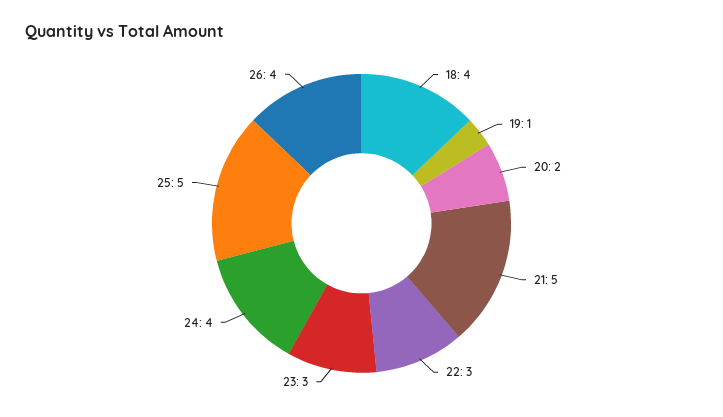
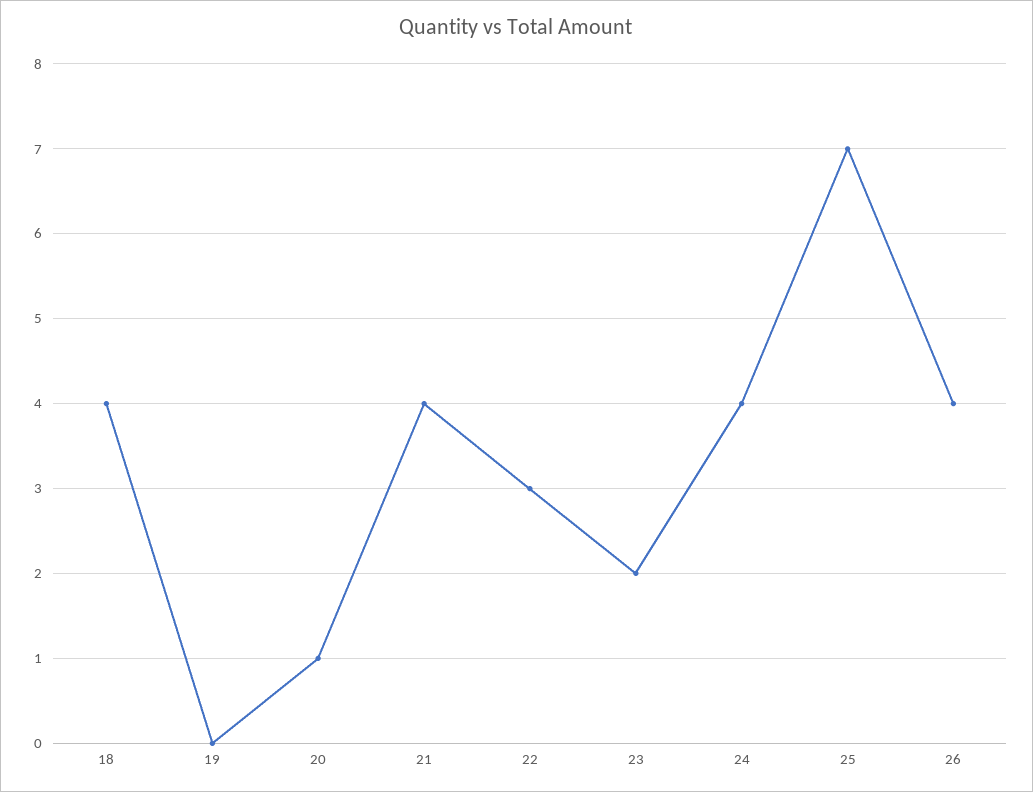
19: 1 -> 0
20: 2 -> 1
21: 5 -> 4
23: 3 -> 2
25: 5 -> 7

